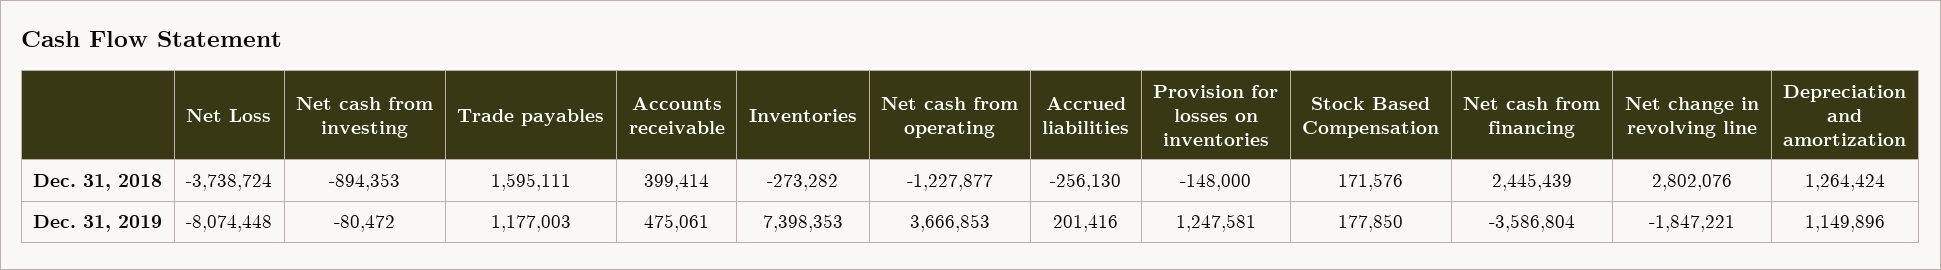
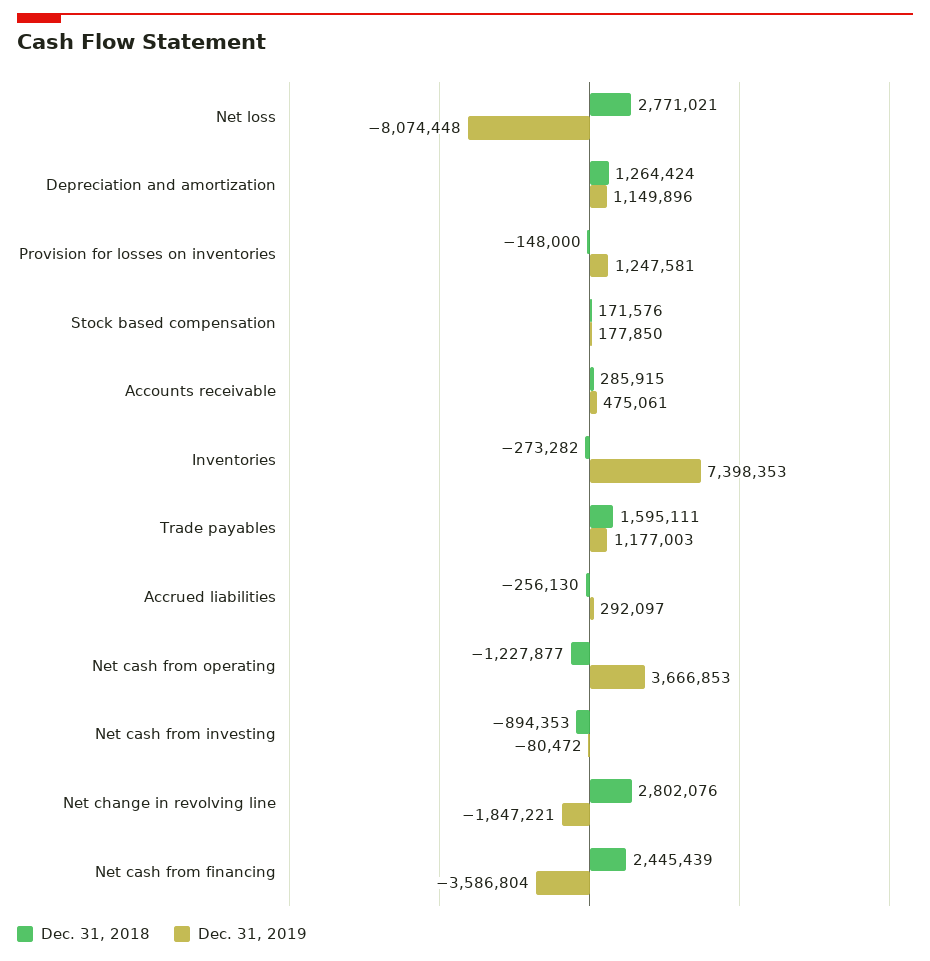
Dec. 31, 2018, Net Loss: -3738724 -> 2771021
Dec. 31, 2018, Accounts receivable: 399414 -> 285915
Dec. 31, 2019, Accrued liabilities: 201416 -> 292097

